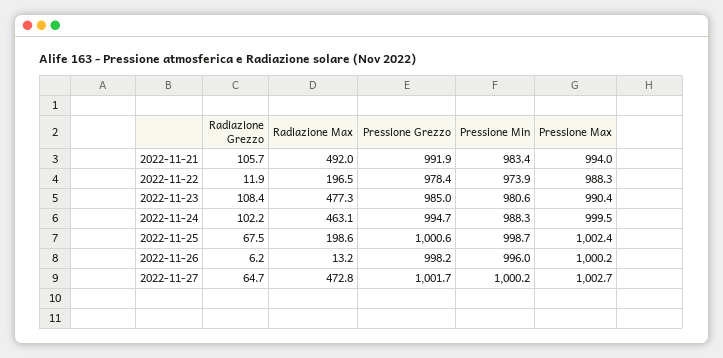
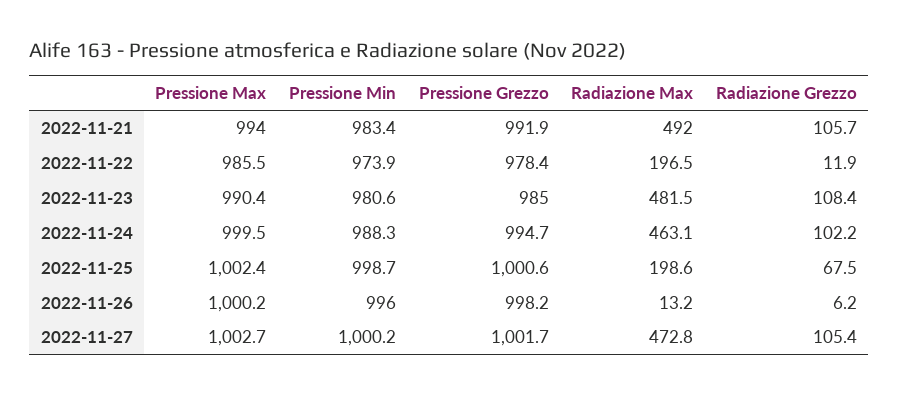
Pressione Max, 2022-11-22: 988.3 -> 985.5
Radiazione Max, 2022-11-23: 477.3 -> 481.5
Radiazione Grezzo, 2022-11-27: 64.7 -> 105.4

